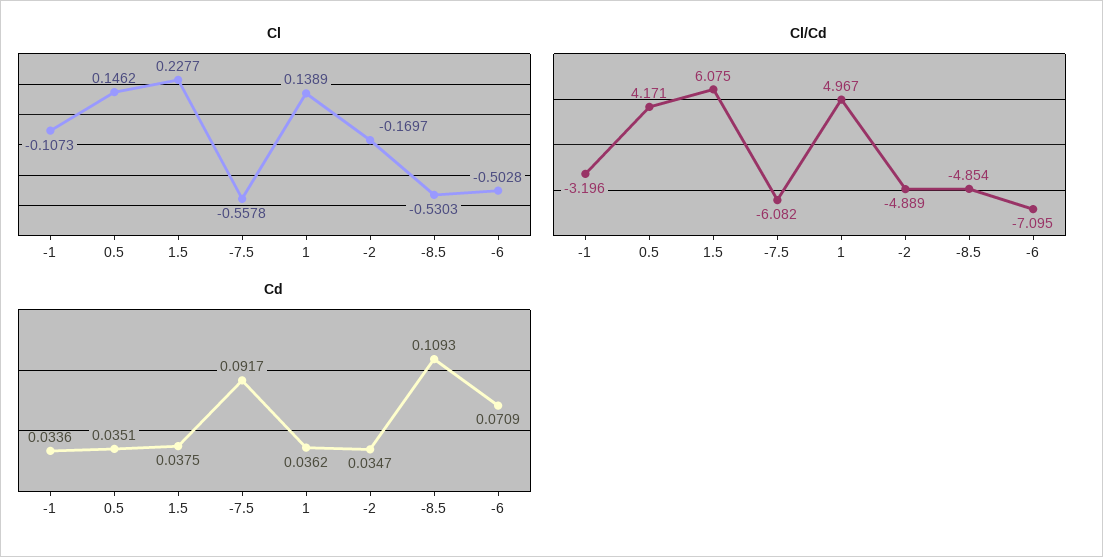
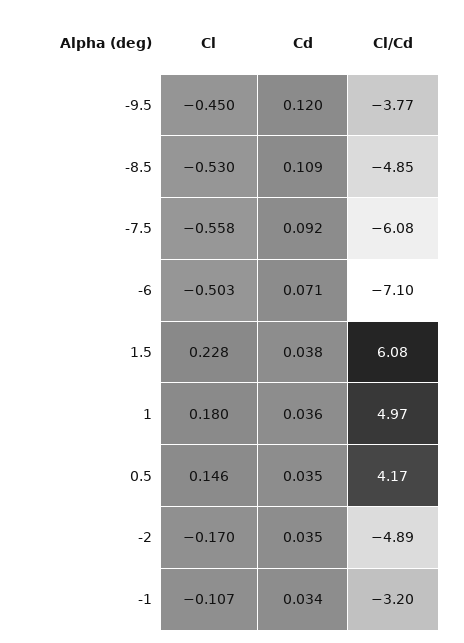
Cl, 1: 0.1389 -> 0.18
Cl, -9.5: none -> -0.45
Cd, -9.5: none -> 0.12
Cl/Cd, -9.5: none -> -3.77

